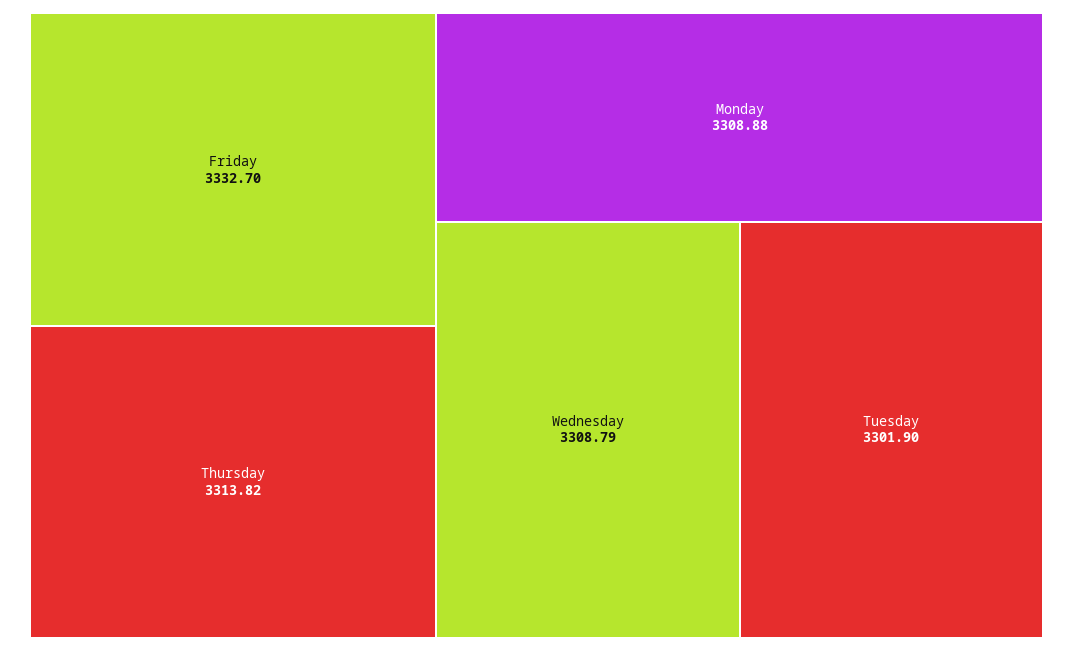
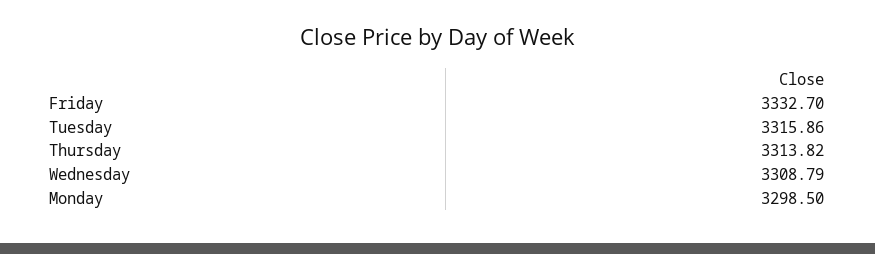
Monday: 3308.88 -> 3298.5
Tuesday: 3301.9 -> 3315.86

